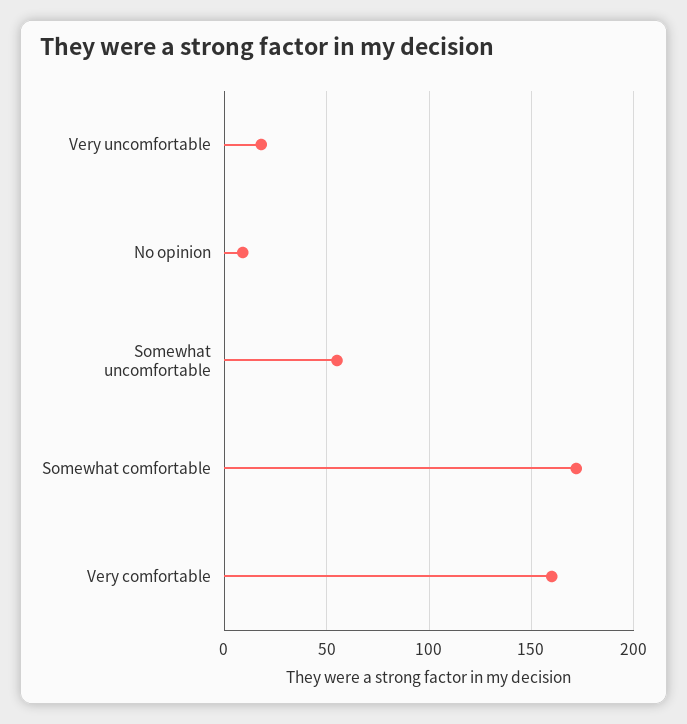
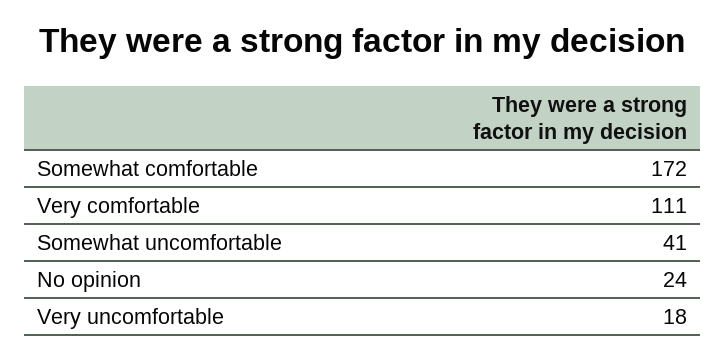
No opinion: 10 -> 24
Somewhat uncomfortable: 55 -> 41
Very comfortable: 160 -> 111

